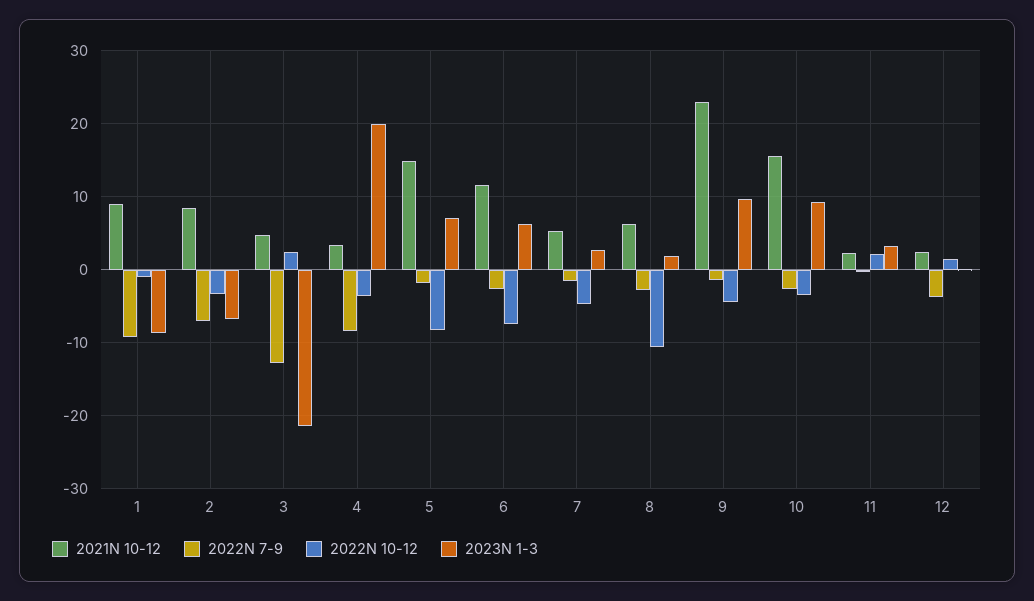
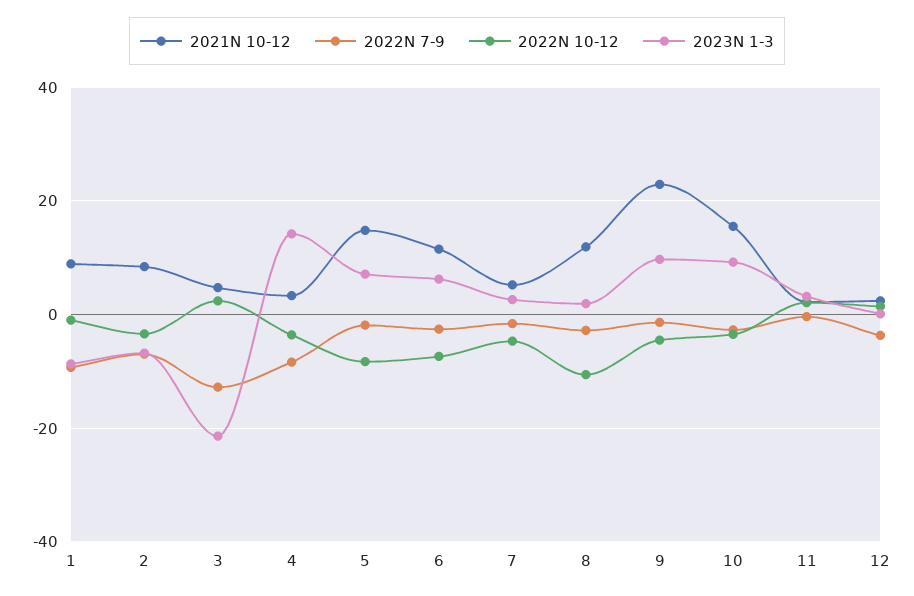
2023N 1-3, 4: 20 -> 14
2021N 10-12, 8: 6 -> 12

